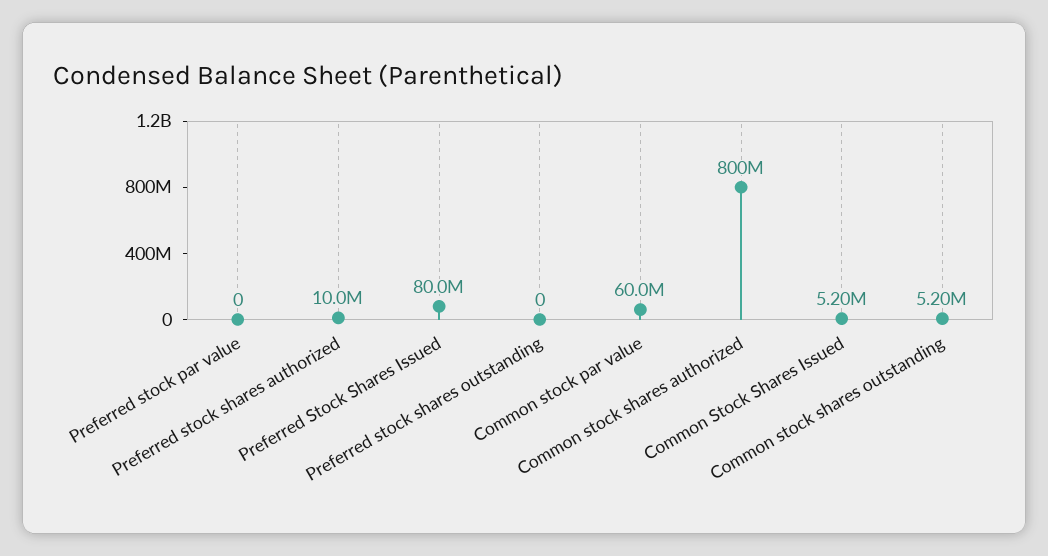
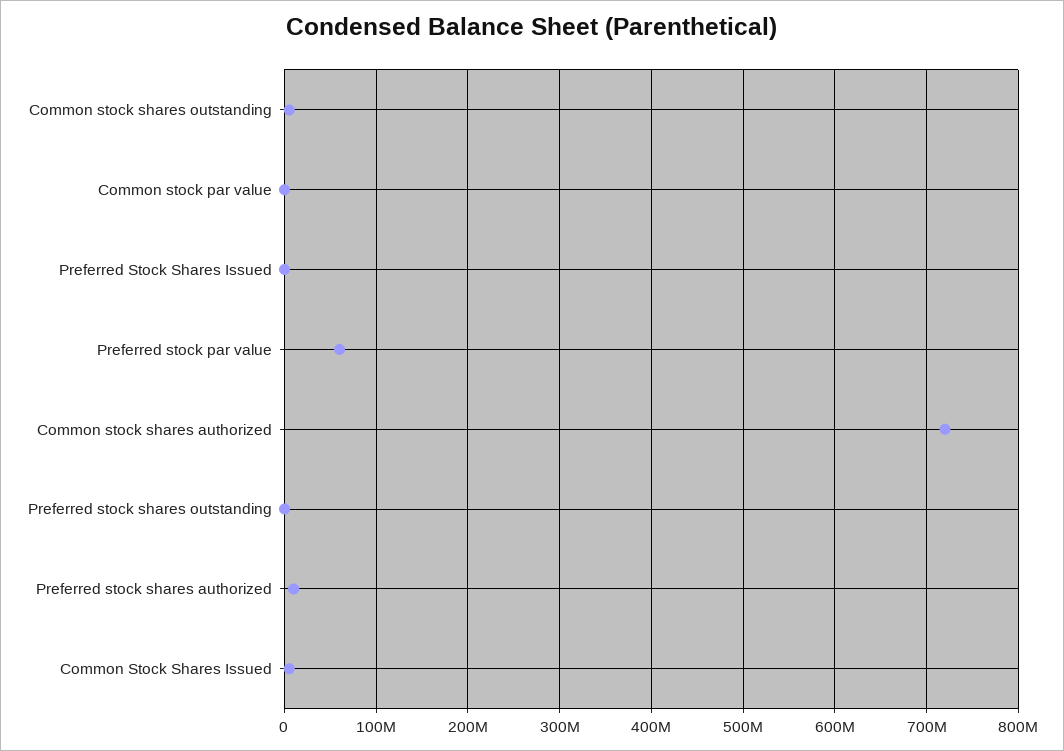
Preferred stock par value: 0 -> 60000000
Preferred Stock Shares Issued: 80000000 -> 0
Common stock par value: 60000000 -> 0
Common stock shares authorized: 800000000 -> 720000000

